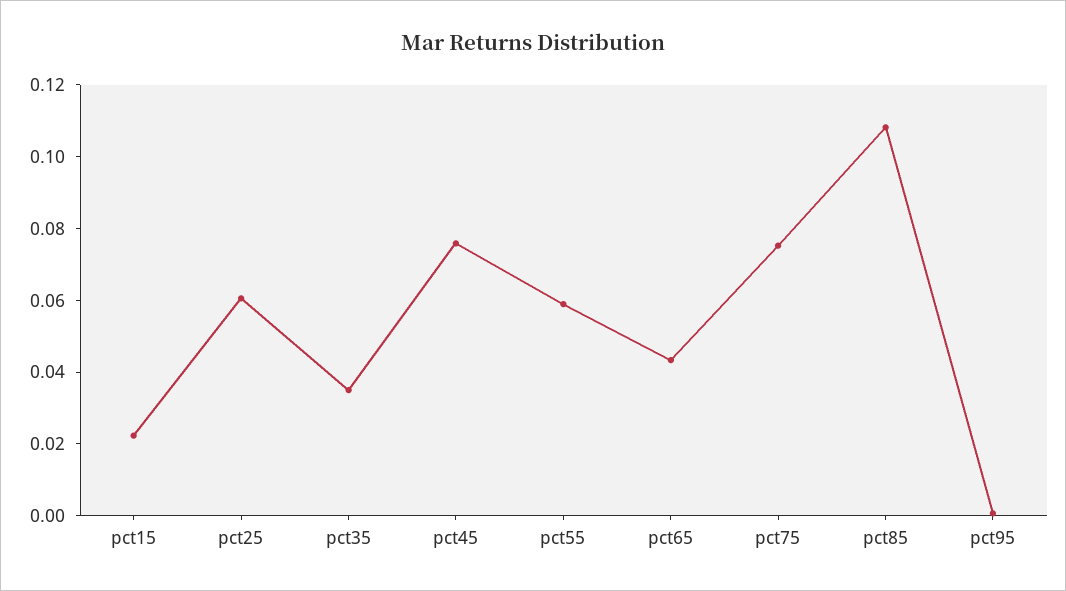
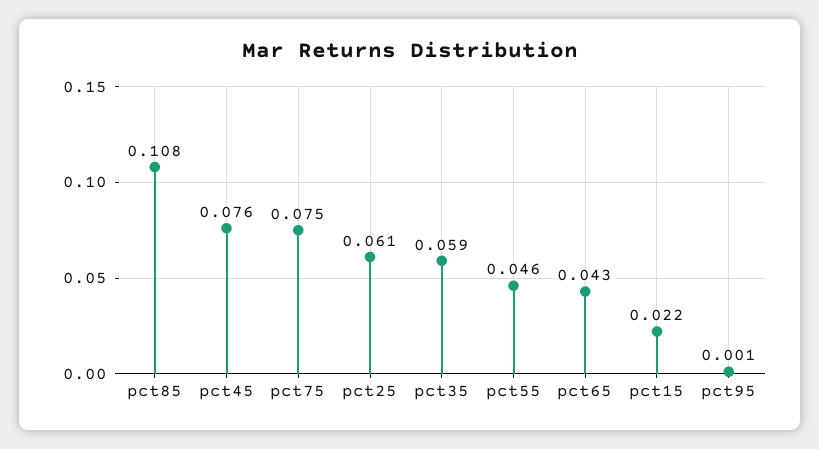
pct35: 0.035 -> 0.059
pct55: 0.06 -> 0.046

